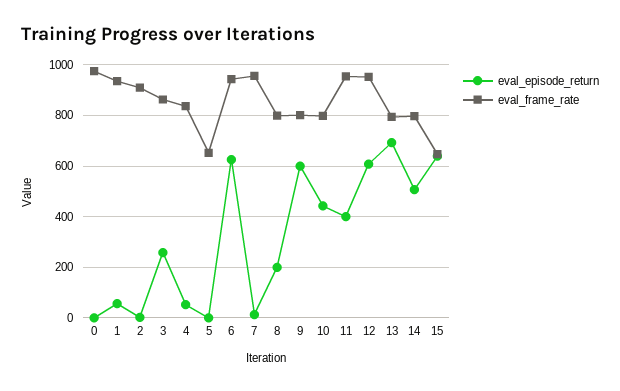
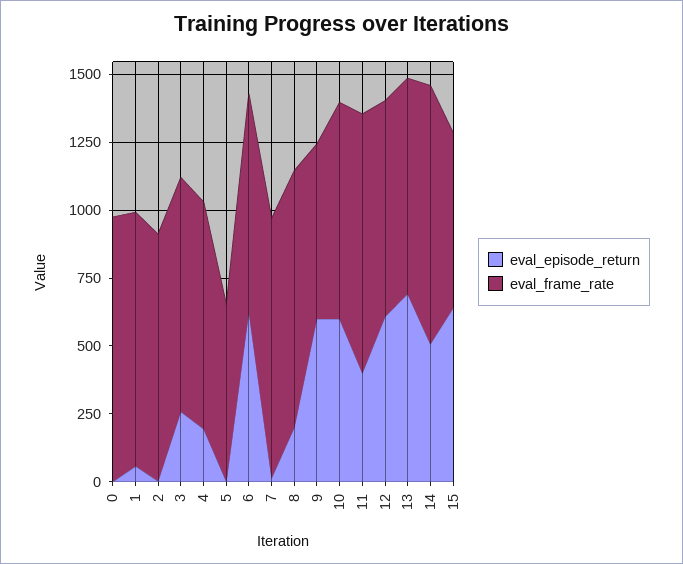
eval_episode_return, 4: 50 -> 200
eval_frame_rate, 6: 950 -> 800
eval_frame_rate, 8: 800 -> 950
eval_frame_rate, 9: 800 -> 650
eval_episode_return, 10: 450 -> 600
eval_frame_rate, 12: 950 -> 800
eval_frame_rate, 14: 800 -> 950

